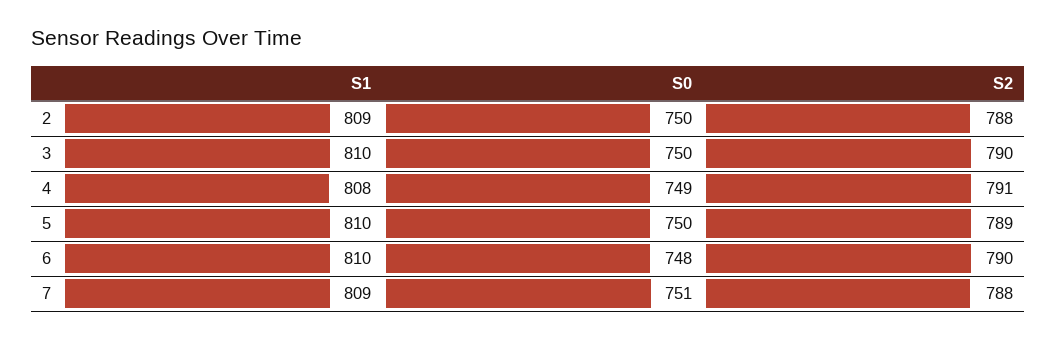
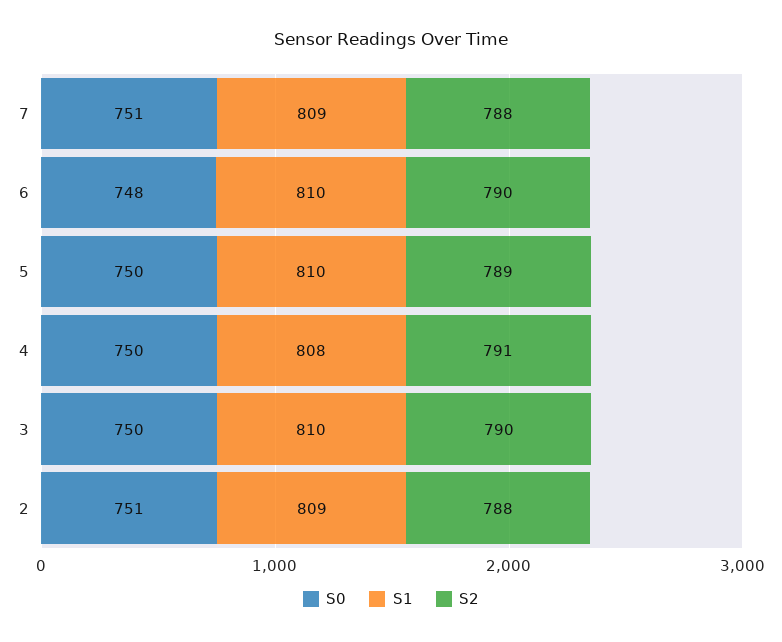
S0, 2: 750 -> 751
S0, 4: 749 -> 750

